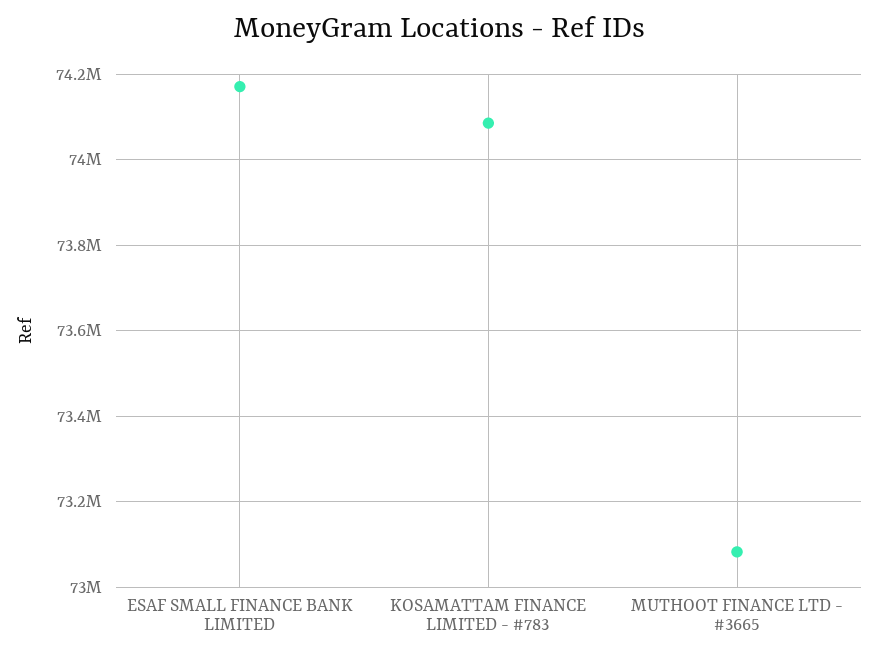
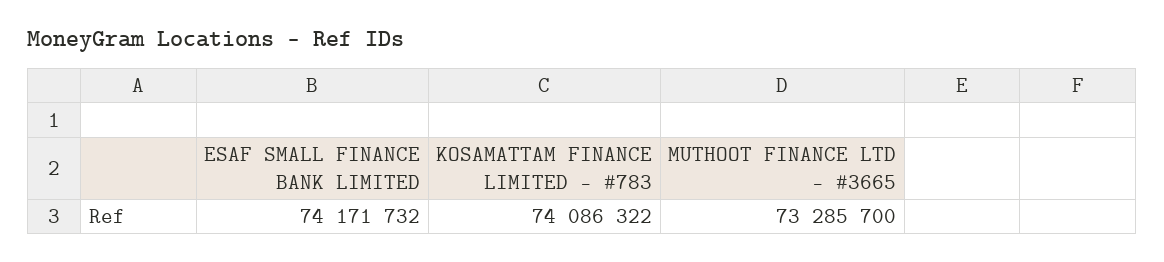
MUTHOOT FINANCE LTD - #3665: 73080000 -> 73285700

